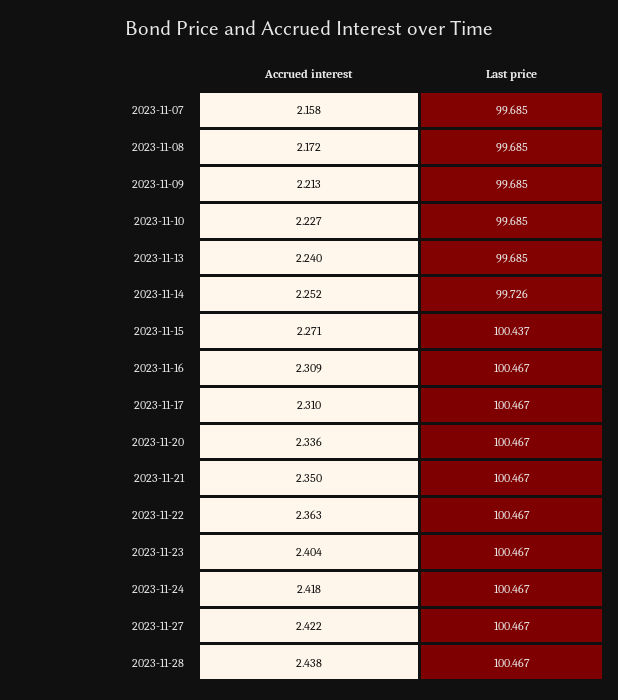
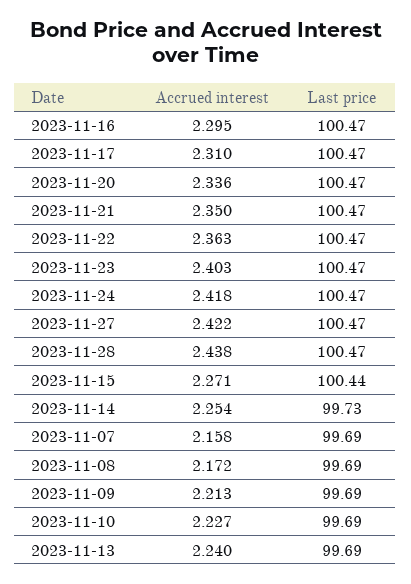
Accrued interest, 2023-11-14: 2.252 -> 2.254
Accrued interest, 2023-11-16: 2.309 -> 2.295
Accrued interest, 2023-11-23: 2.404 -> 2.403

